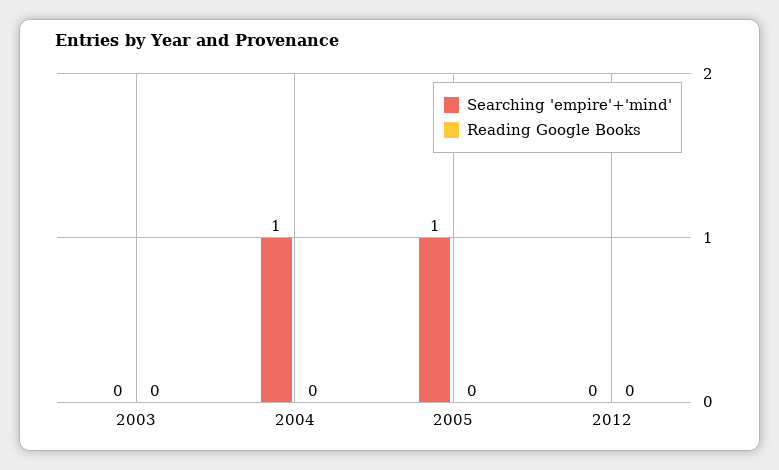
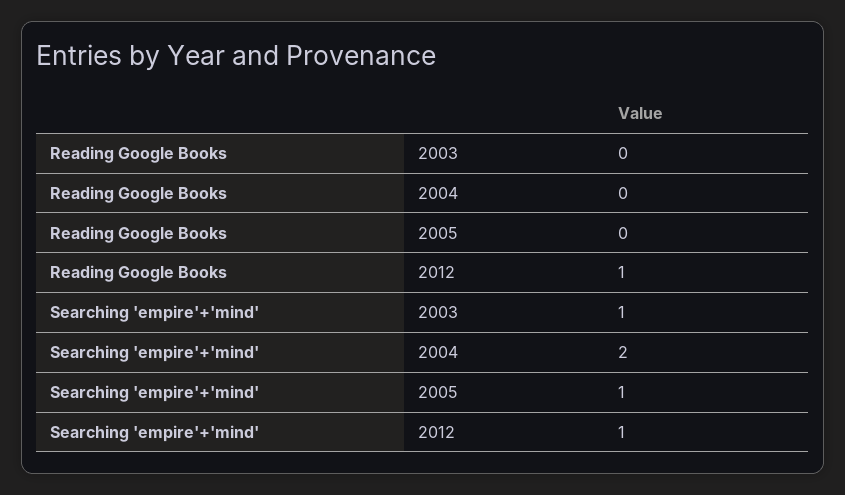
Searching 'empire'+'mind', 2003: 0 -> 1
Searching 'empire'+'mind', 2004: 1 -> 2
Searching 'empire'+'mind', 2012: 0 -> 1
Reading Google Books, 2012: 0 -> 1

